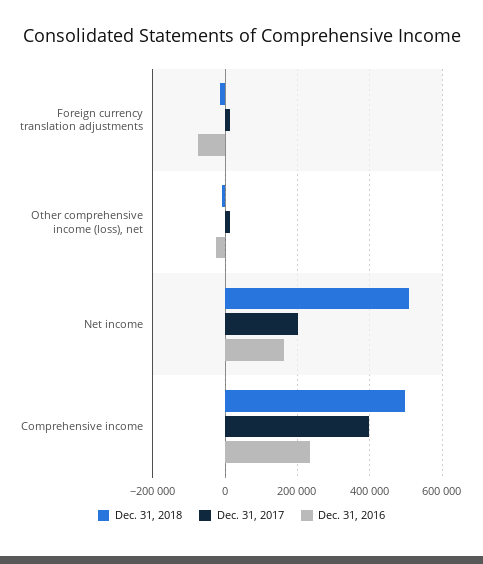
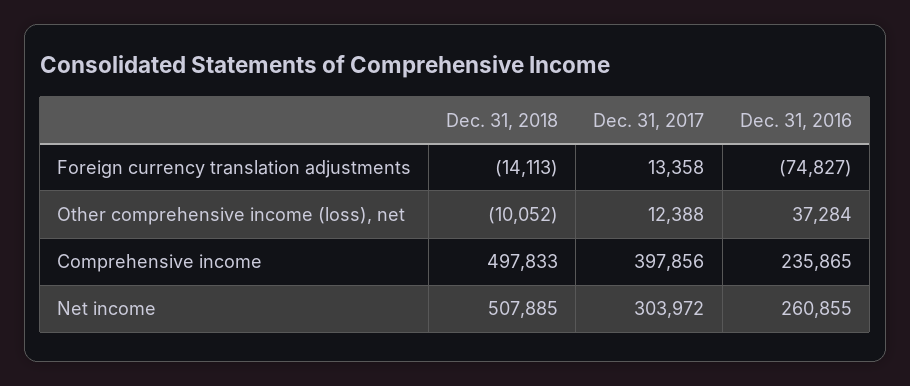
Dec. 31, 2016, Other comprehensive income (loss), net: -20000 -> 37284
Dec. 31, 2017, Net income: 200000 -> 303972
Dec. 31, 2016, Net income: 160000 -> 260855

